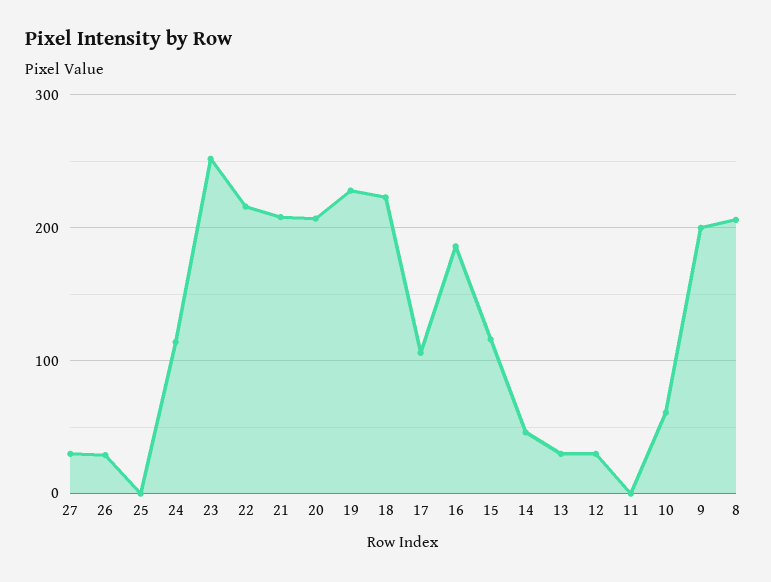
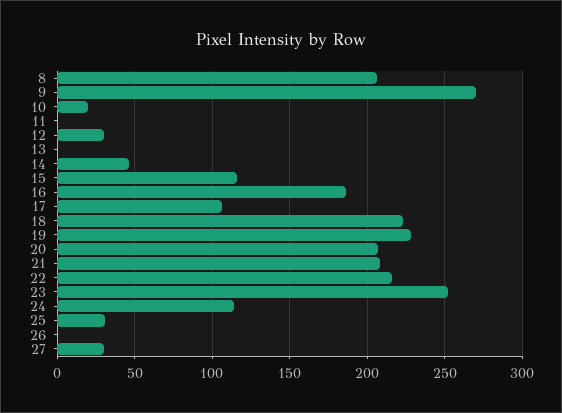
26: 30 -> 0
25: 0 -> 30
13: 30 -> 0
10: 60 -> 20
9: 200 -> 270

